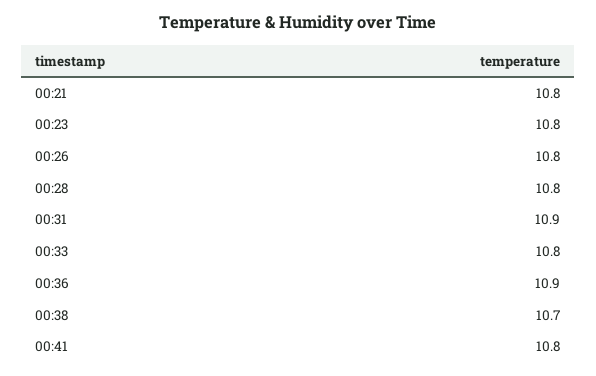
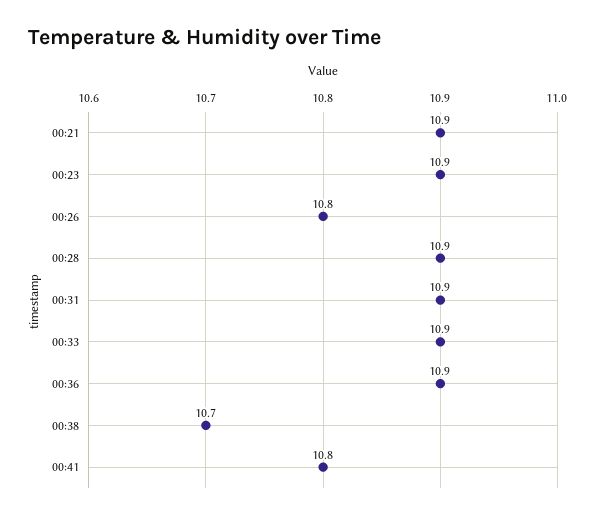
00:21: 10.8 -> 10.9
00:23: 10.8 -> 10.9
00:28: 10.8 -> 10.9
00:33: 10.8 -> 10.9

